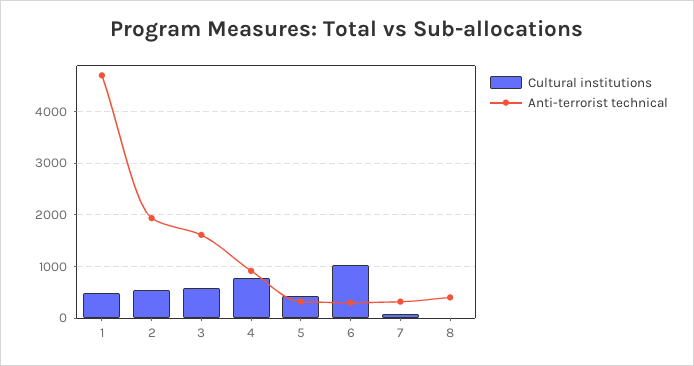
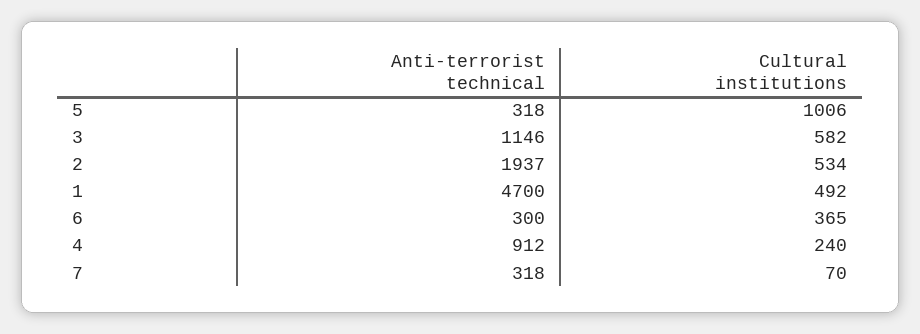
Anti-terrorist technical, 3: 1600 -> 1146
Cultural institutions, 4: 800 -> 240
Cultural institutions, 5: 400 -> 1006
Cultural institutions, 6: 1000 -> 365
Cultural institutions, 8: 0 -> none
Anti-terrorist technical, 8: 400 -> none

